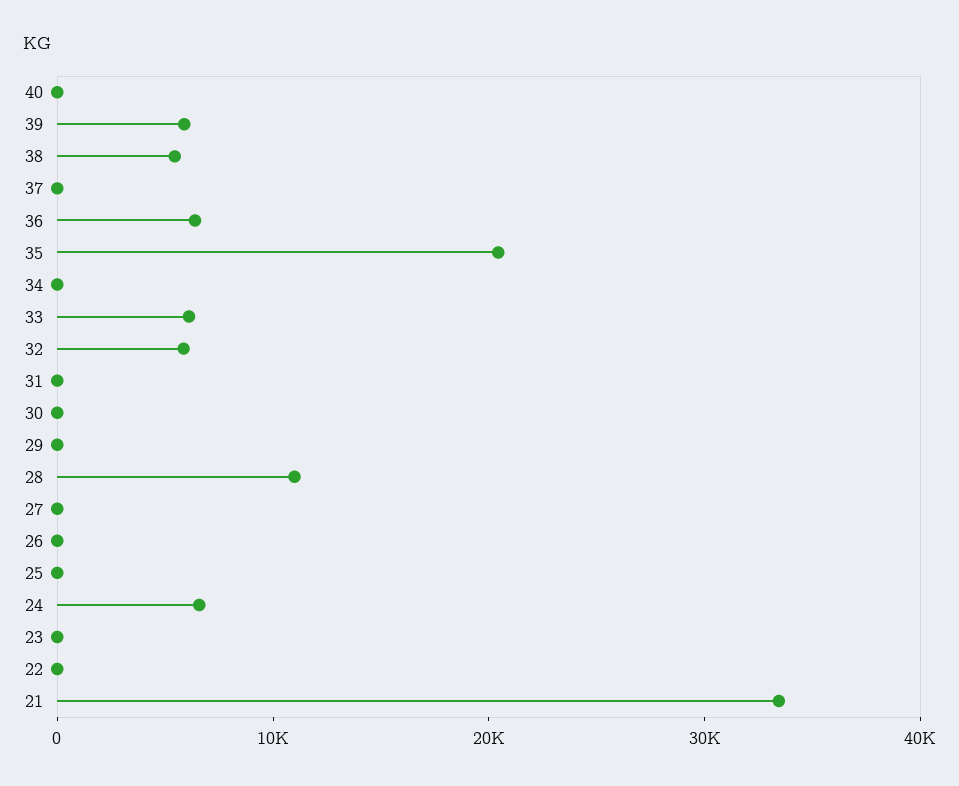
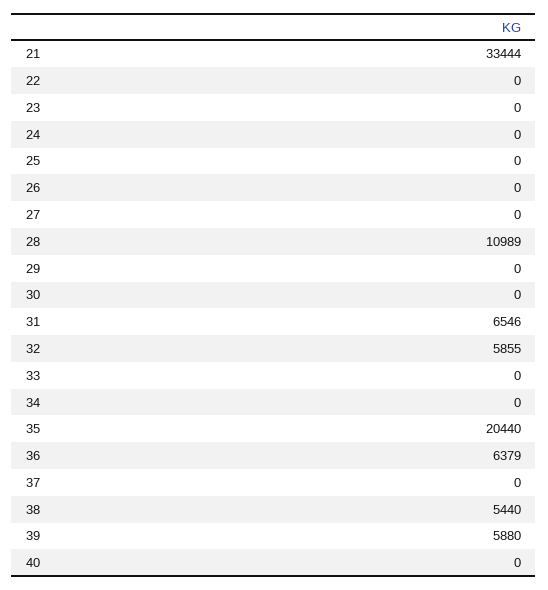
33: 6000 -> 0
31: 0 -> 6546
24: 6000 -> 0

